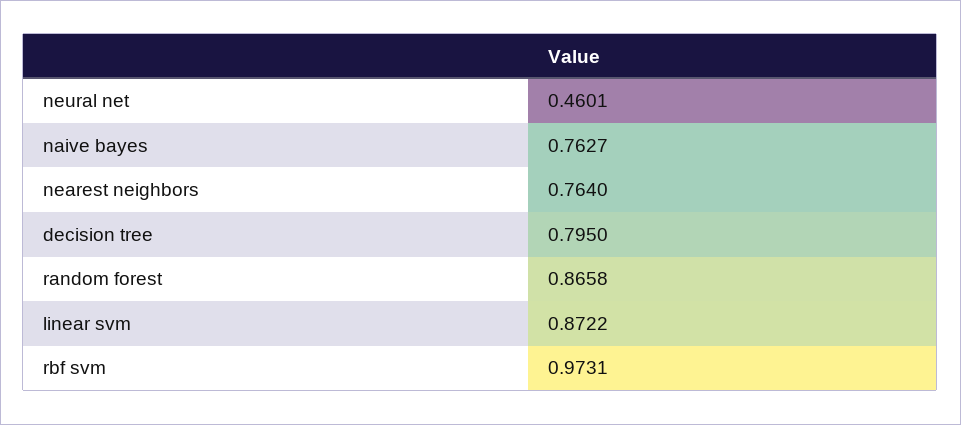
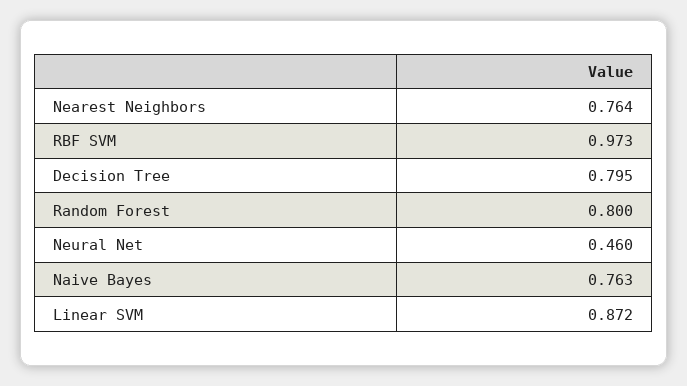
random forest: 0.8658 -> 0.8

